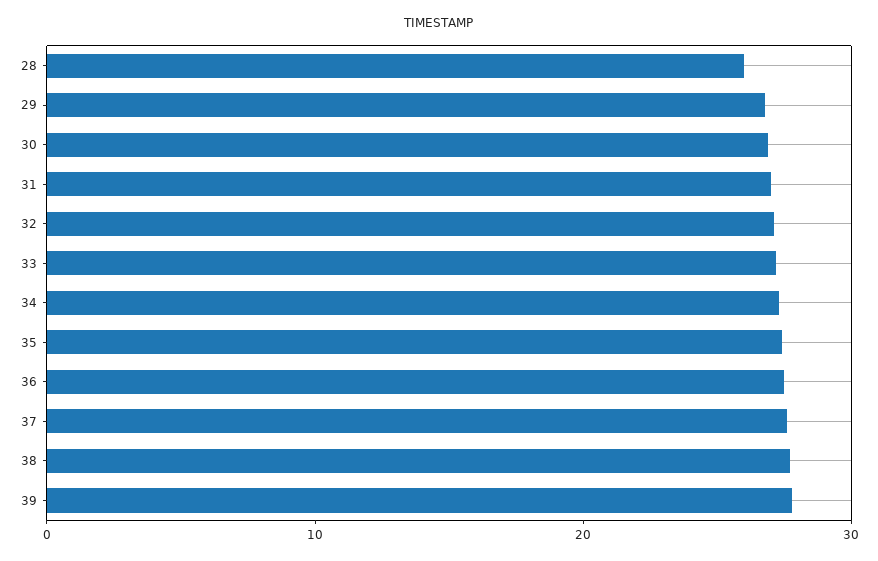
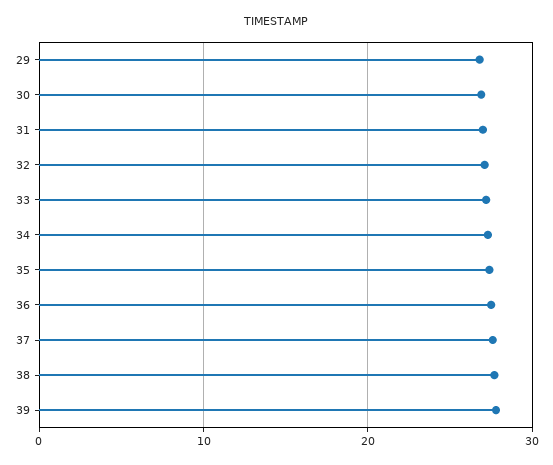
28: 26 -> none

